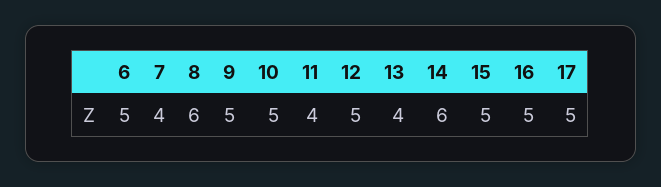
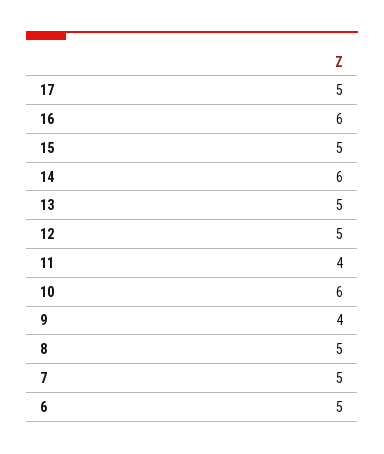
7: 4 -> 5
8: 6 -> 5
9: 5 -> 4
10: 5 -> 6
13: 4 -> 5
16: 5 -> 6

